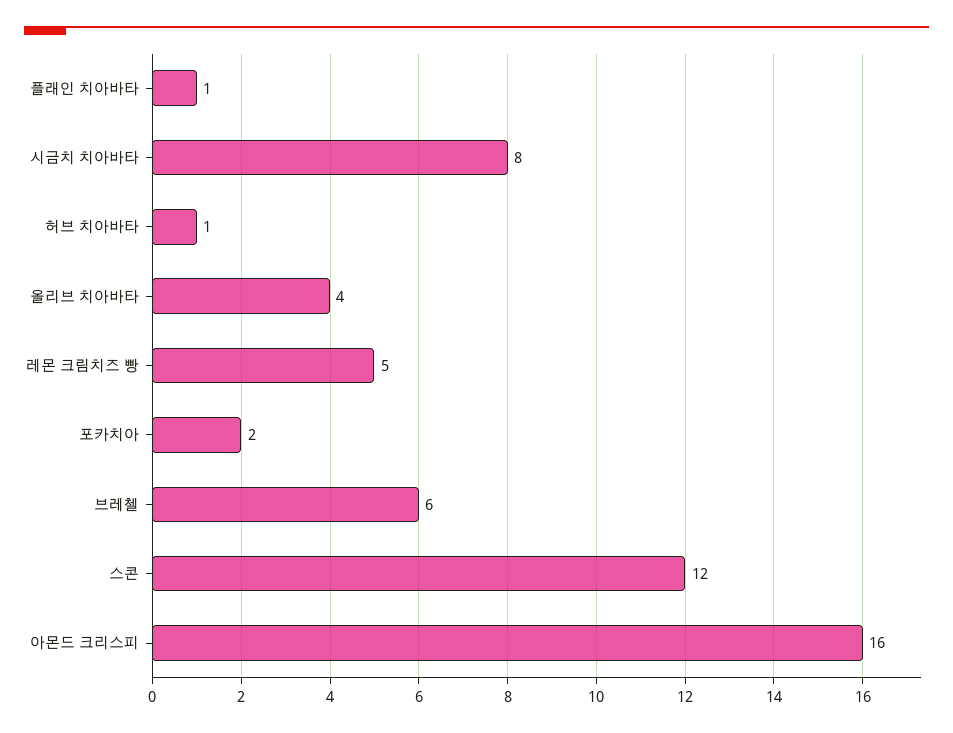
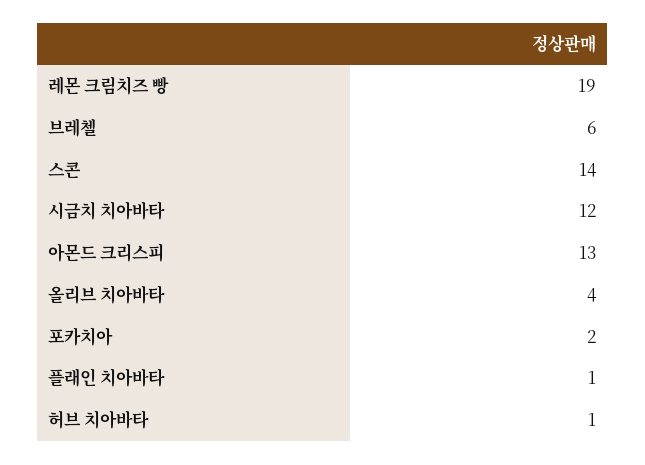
시금치 치아바타: 8 -> 12
레몬 크림치즈 빵: 5 -> 19
스콘: 12 -> 14
아몬드 크리스피: 16 -> 13

